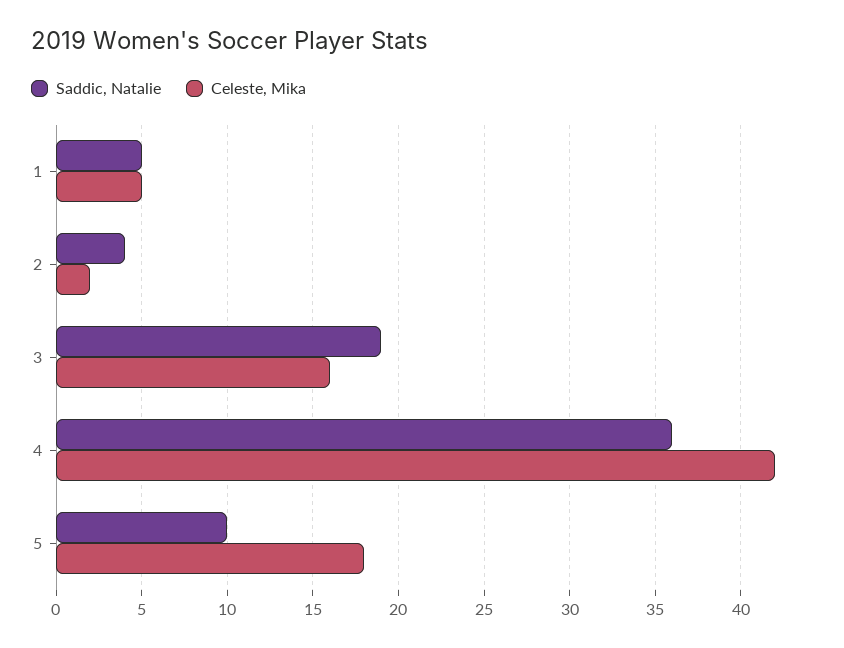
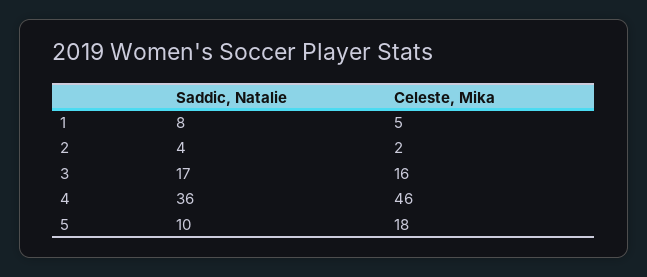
Saddic, Natalie, 1: 5 -> 8
Saddic, Natalie, 3: 19 -> 17
Celeste, Mika, 4: 42 -> 46

